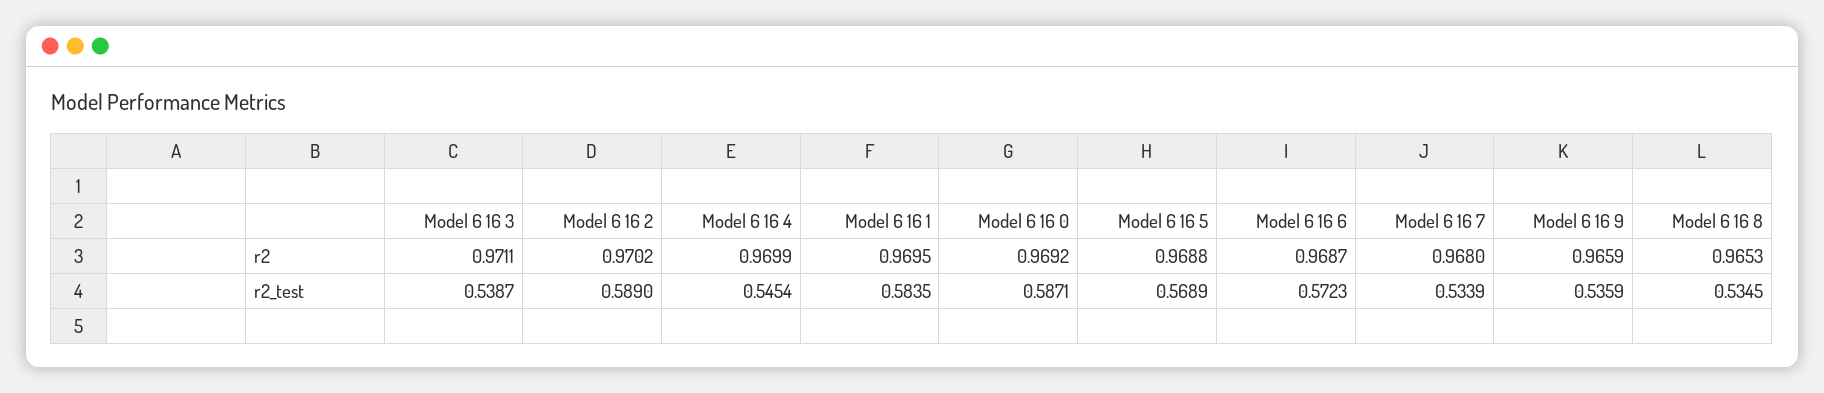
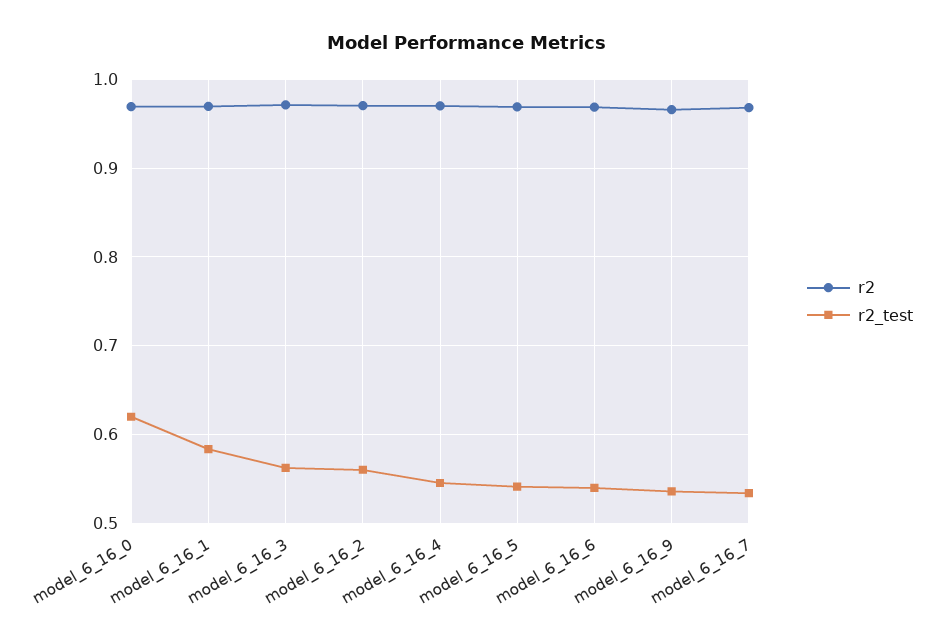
r2, Model 6 16 8: 0.9653 -> none
r2_test, Model 6 16 3: 0.5387 -> 0.56
r2_test, Model 6 16 2: 0.589 -> 0.56
r2_test, Model 6 16 0: 0.5871 -> 0.62
r2_test, Model 6 16 5: 0.5689 -> 0.54
r2_test, Model 6 16 6: 0.5723 -> 0.54
r2_test, Model 6 16 8: 0.5345 -> none

